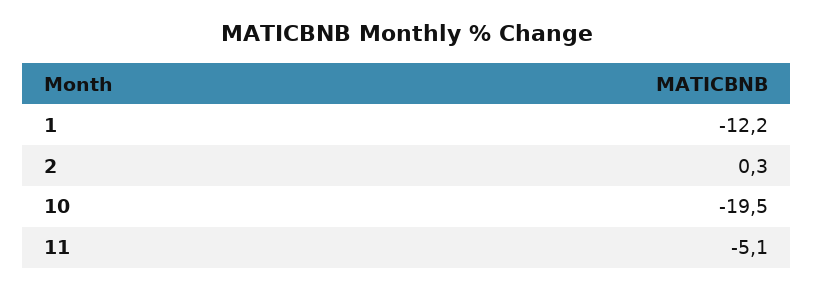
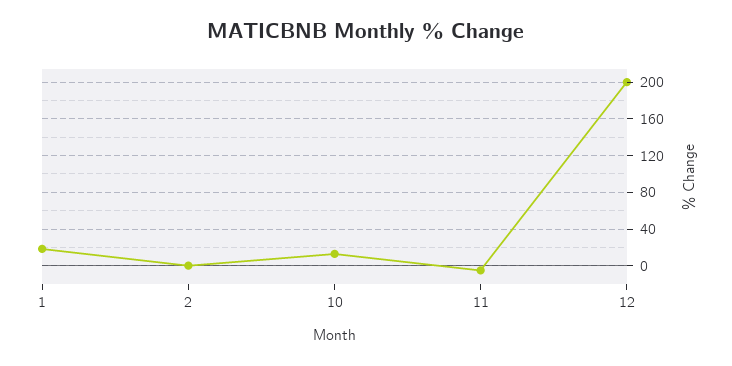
1: -12.2 -> 20
10: -19.5 -> 10
12: none -> 200

